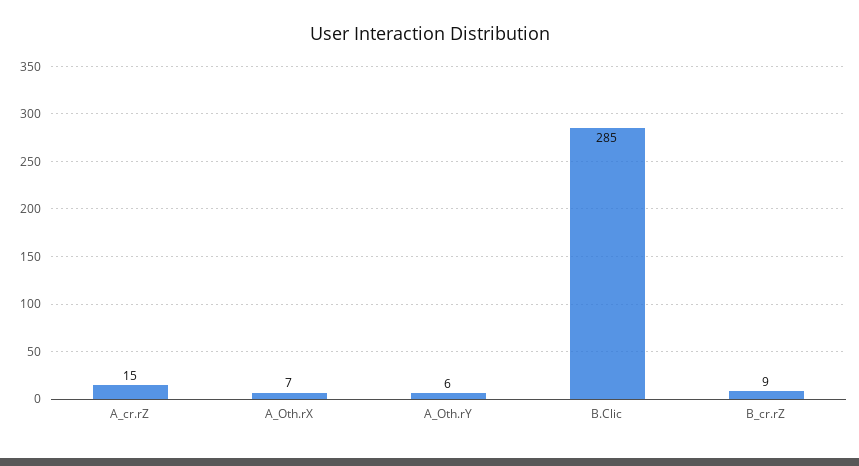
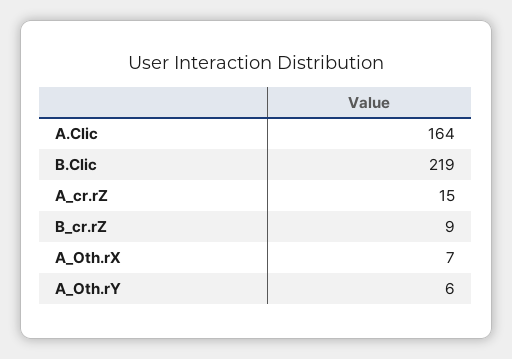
B.Clic: 285 -> 219
A.Clic: none -> 164

